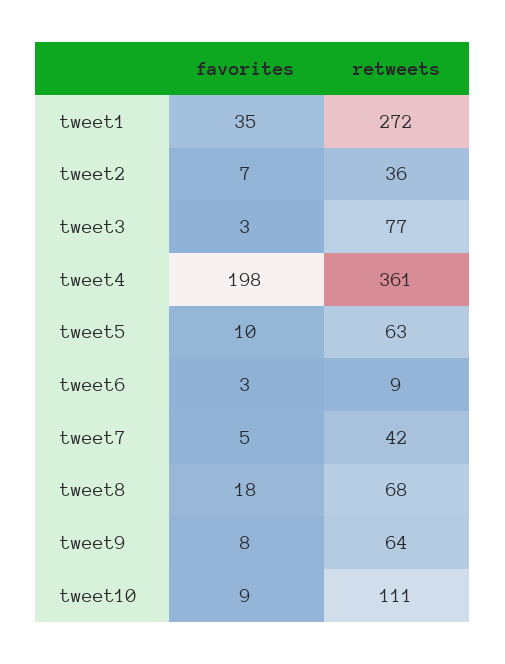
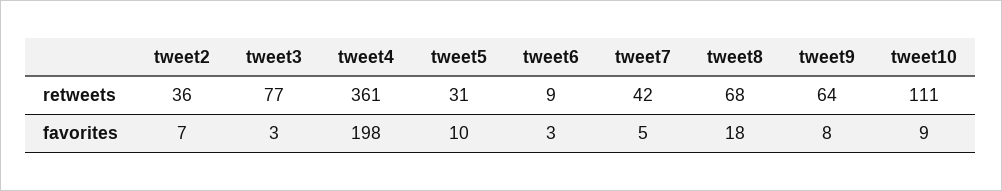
favorites, tweet1: 35 -> none
retweets, tweet1: 272 -> none
retweets, tweet5: 63 -> 31

